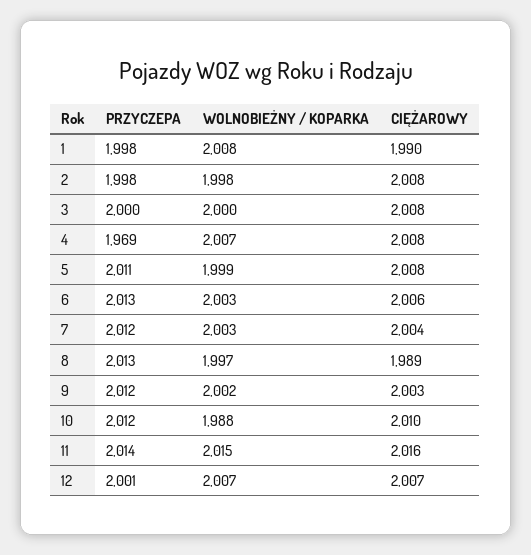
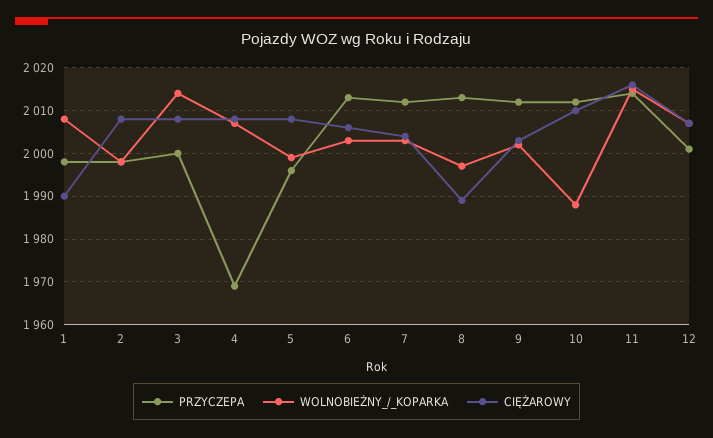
WOLNOBIEŻNY / KOPARKA, 3: 2000 -> 2015
PRZYCZEPA, 5: 2011 -> 1995

